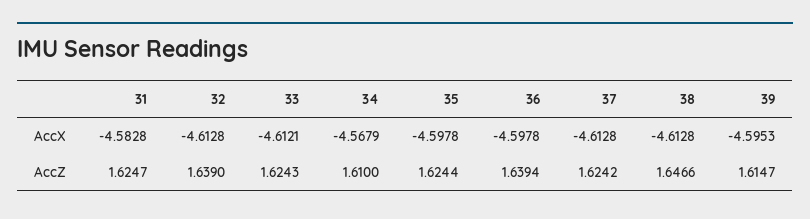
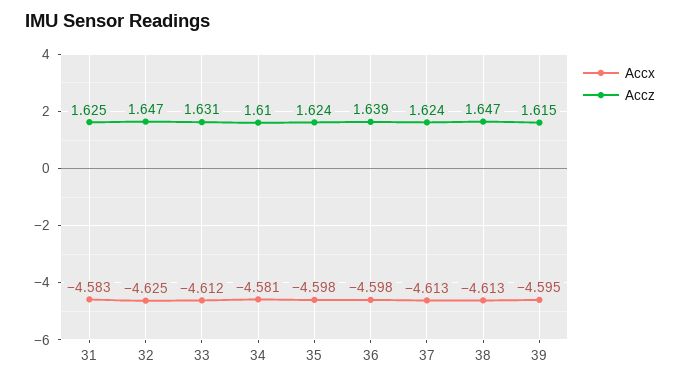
AccX, 32: -4.6128 -> -4.625
AccX, 34: -4.5679 -> -4.581
AccZ, 32: 1.639 -> 1.647
AccZ, 33: 1.6243 -> 1.631

